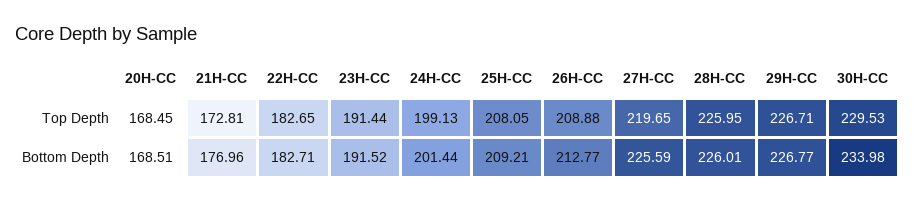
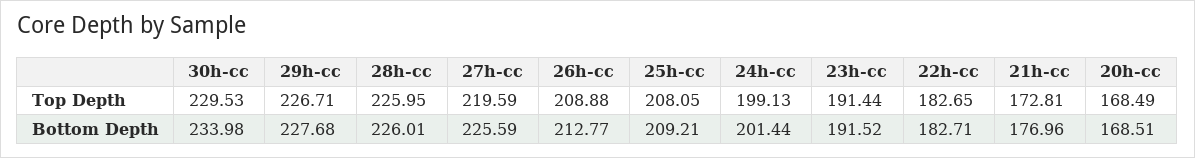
20H-CC, Top Depth: 168.45 -> 168.49
27H-CC, Top Depth: 219.65 -> 219.59
29H-CC, Bottom Depth: 226.77 -> 227.68

